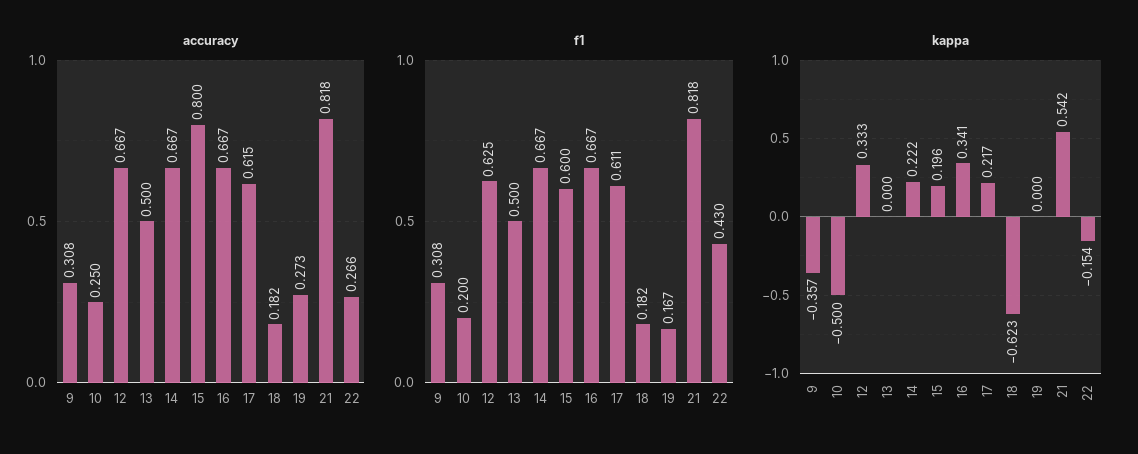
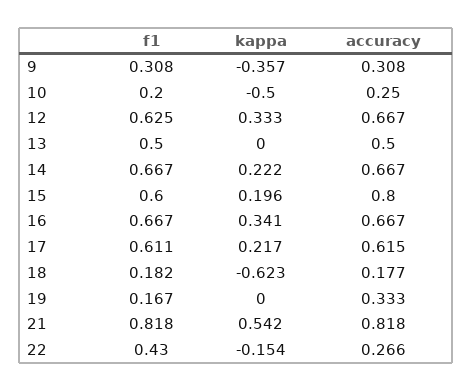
accuracy, 18: 0.182 -> 0.177
accuracy, 19: 0.273 -> 0.333

